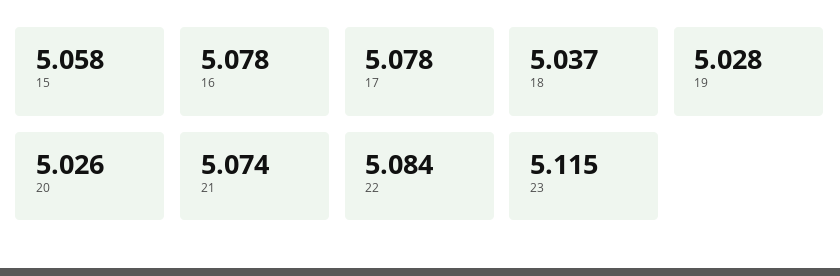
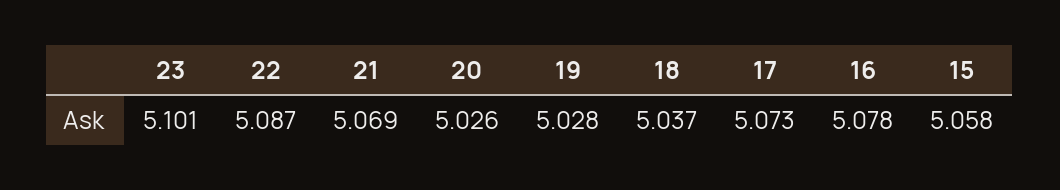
17: 5.078 -> 5.073
21: 5.074 -> 5.069
22: 5.084 -> 5.087
23: 5.115 -> 5.101

